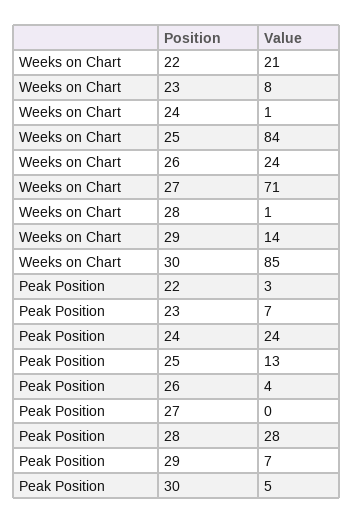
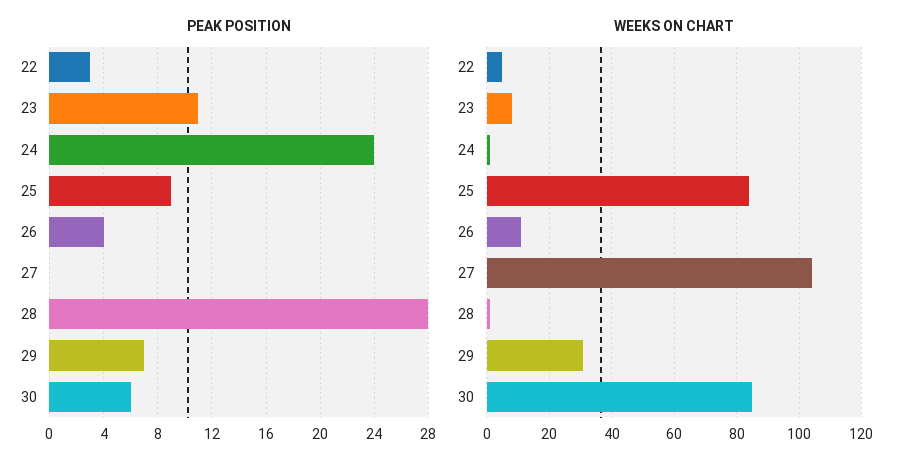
Weeks on Chart, 22: 21 -> 5
Weeks on Chart, 26: 24 -> 10
Weeks on Chart, 27: 71 -> 105
Weeks on Chart, 29: 14 -> 30
Peak Position, 23: 7 -> 11
Peak Position, 25: 13 -> 9
Peak Position, 30: 5 -> 6

